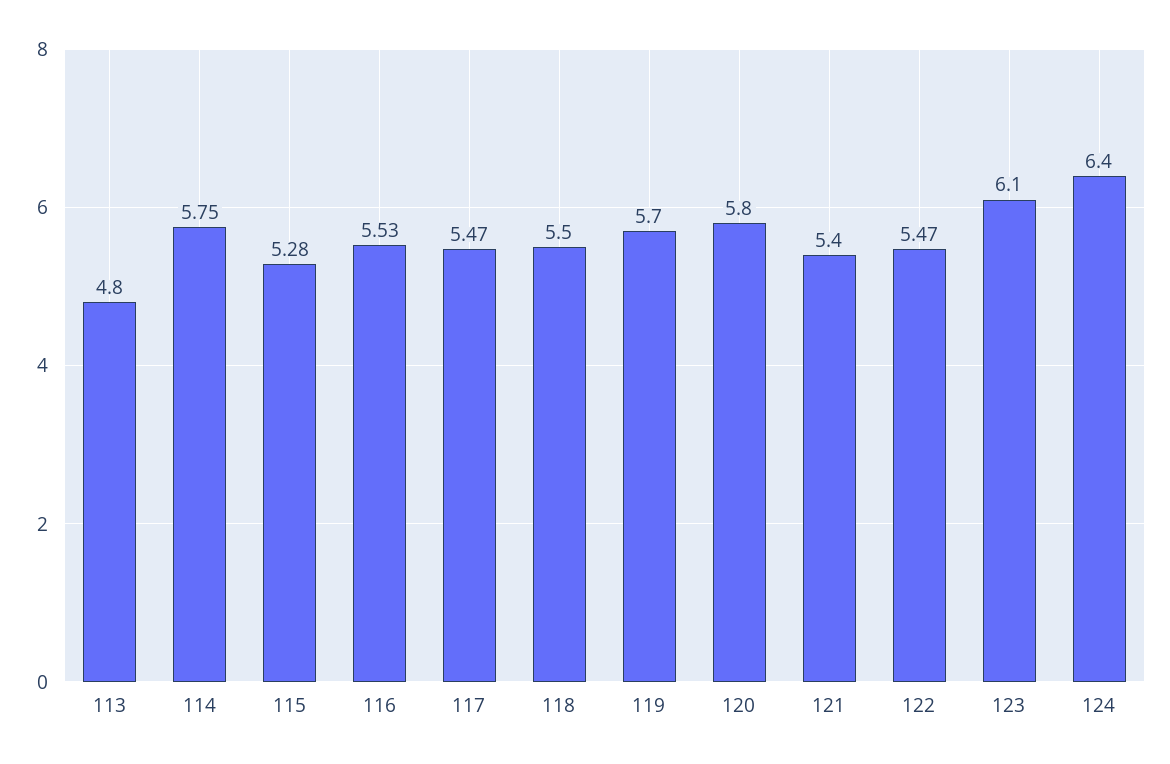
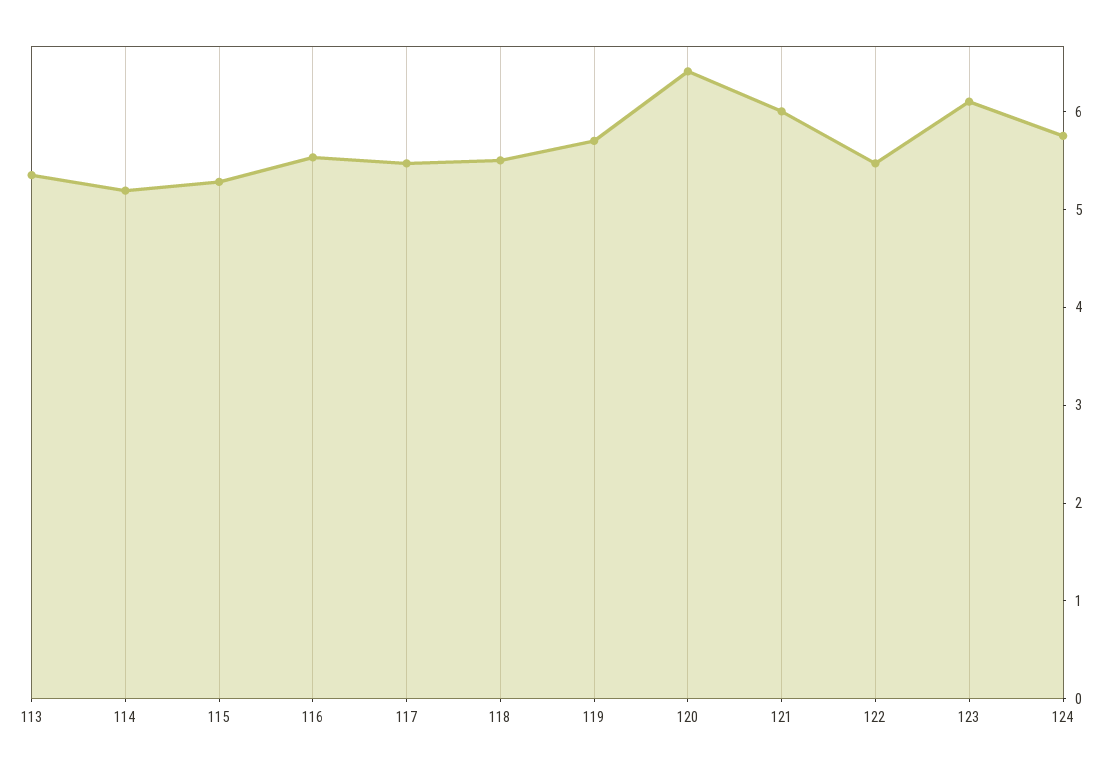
113: 4.8 -> 5.4
114: 5.75 -> 5.2
120: 5.8 -> 6.4
121: 5.4 -> 6
124: 6.4 -> 5.8

